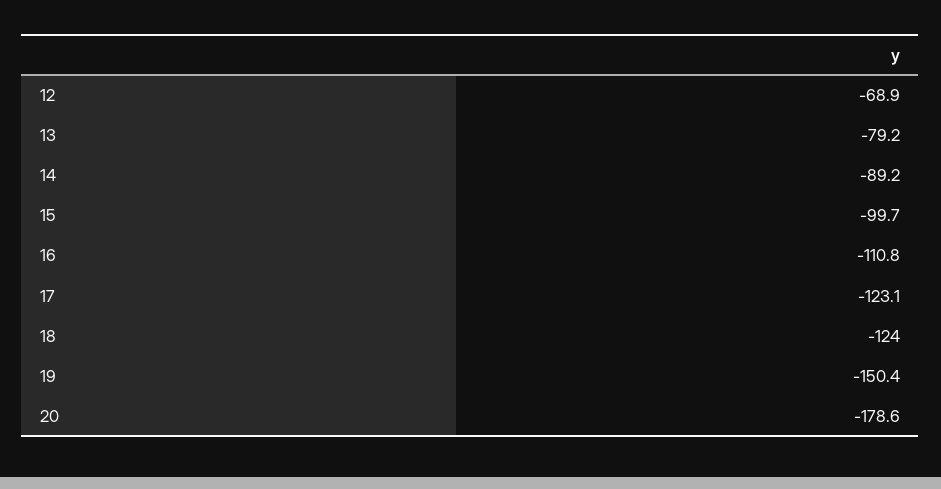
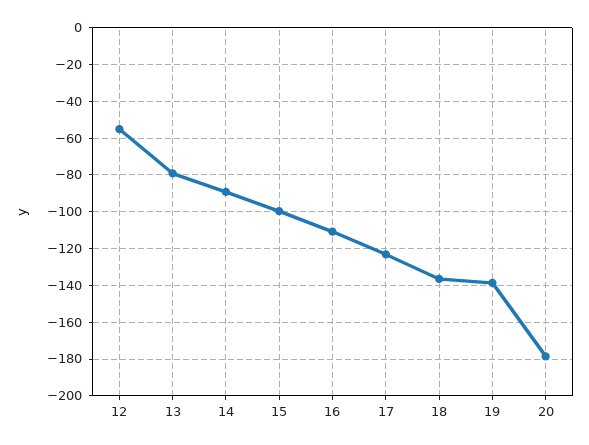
12: -68.9 -> -55
18: -124 -> -135
19: -150.4 -> -140

